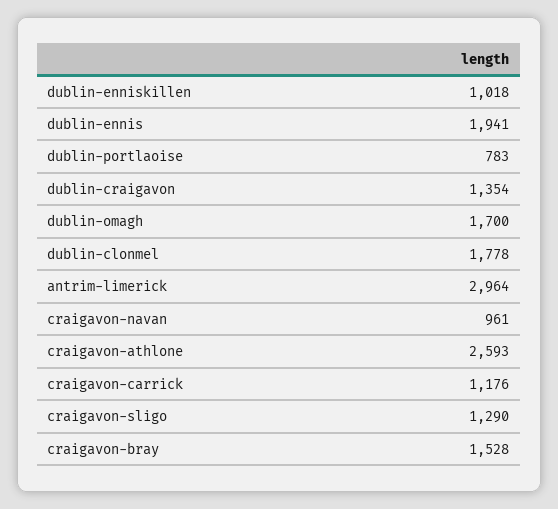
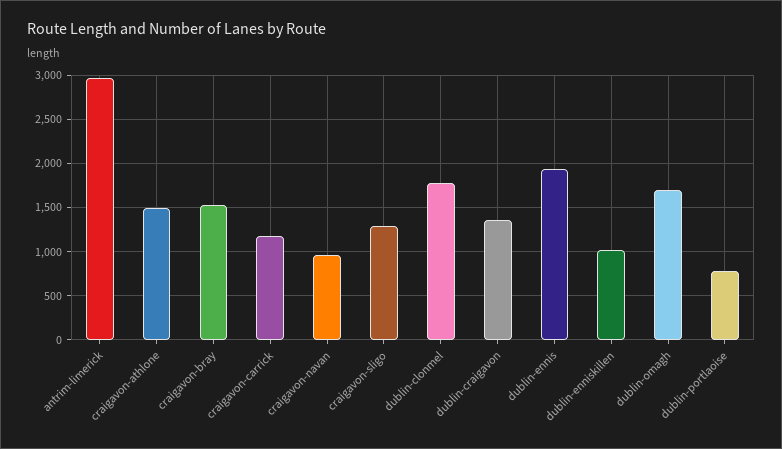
craigavon-athlone: 2593 -> 1500

